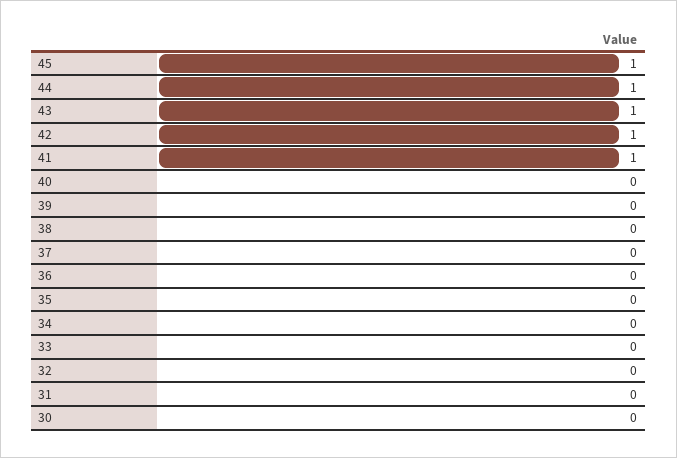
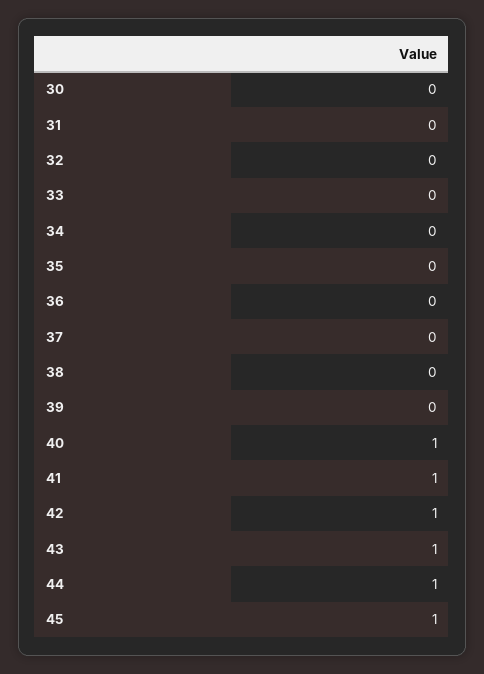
40: 0 -> 1

